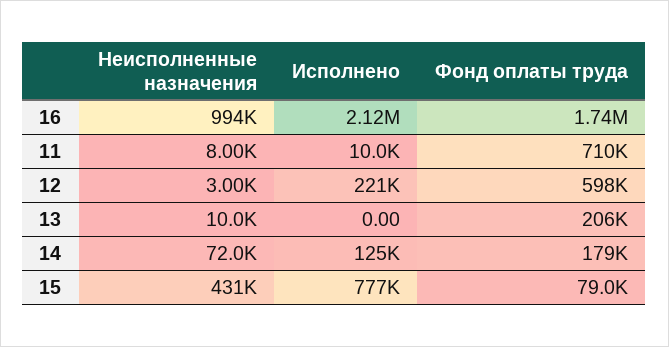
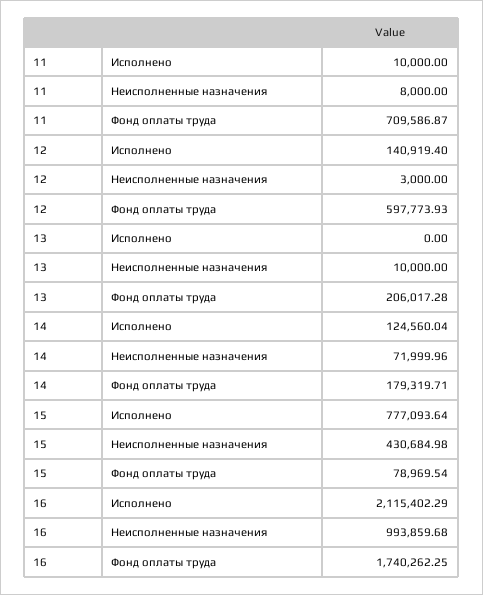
Исполнено, 12: 221000 -> 140919.4

